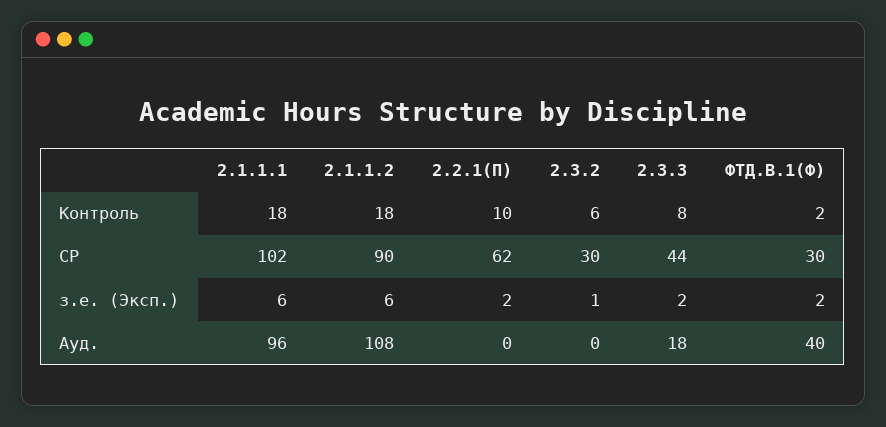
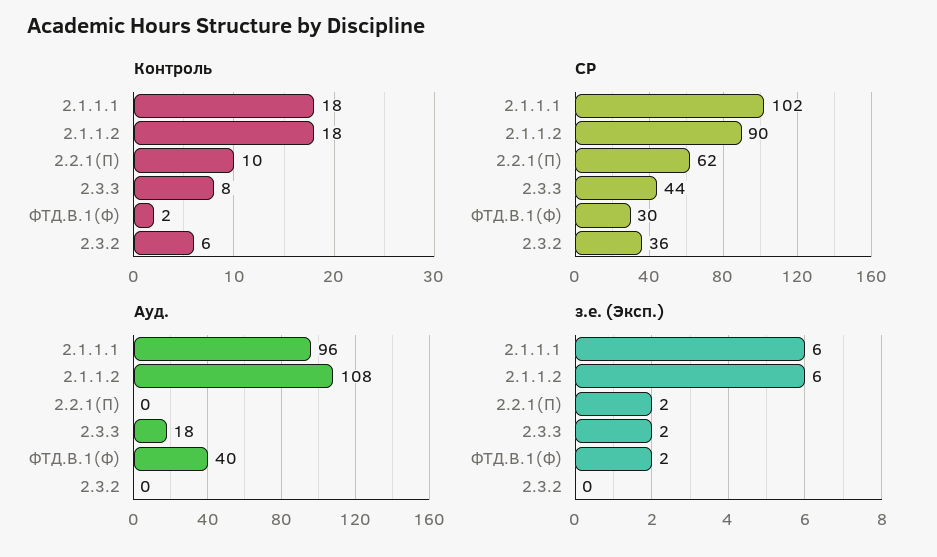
СР, 2.3.2: 30 -> 36
з.е. (Эксп.), 2.3.2: 1 -> 0

